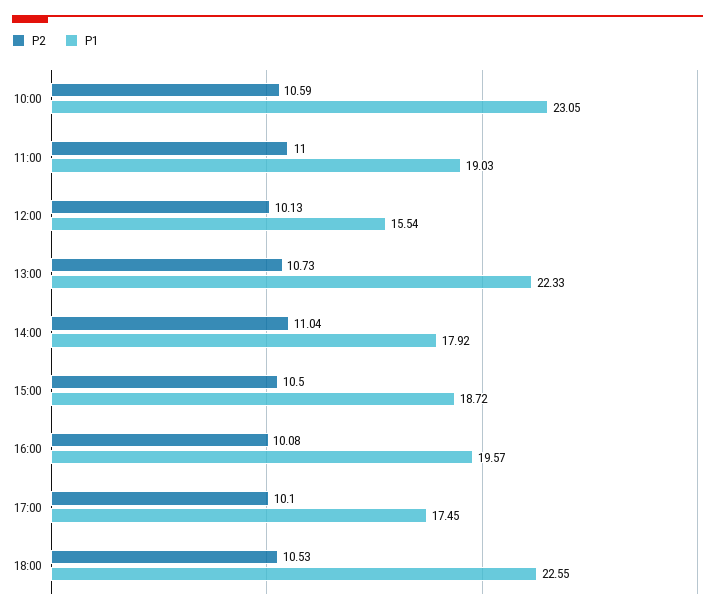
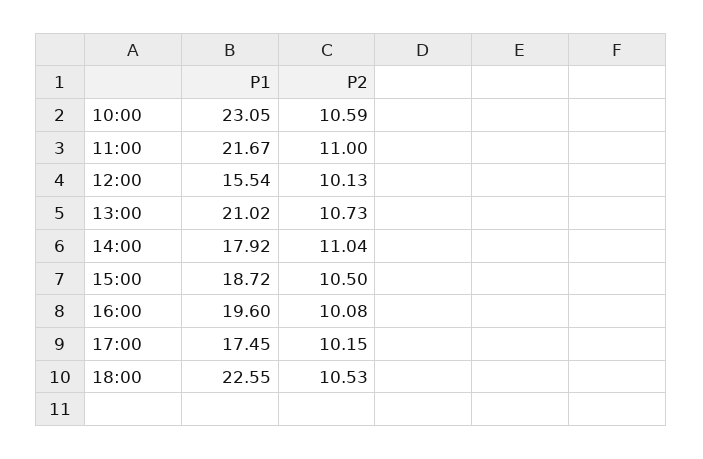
P1, 11:00: 19.03 -> 21.67
P1, 13:00: 22.33 -> 21.02
P1, 16:00: 19.57 -> 19.6
P2, 17:00: 10.1 -> 10.15

